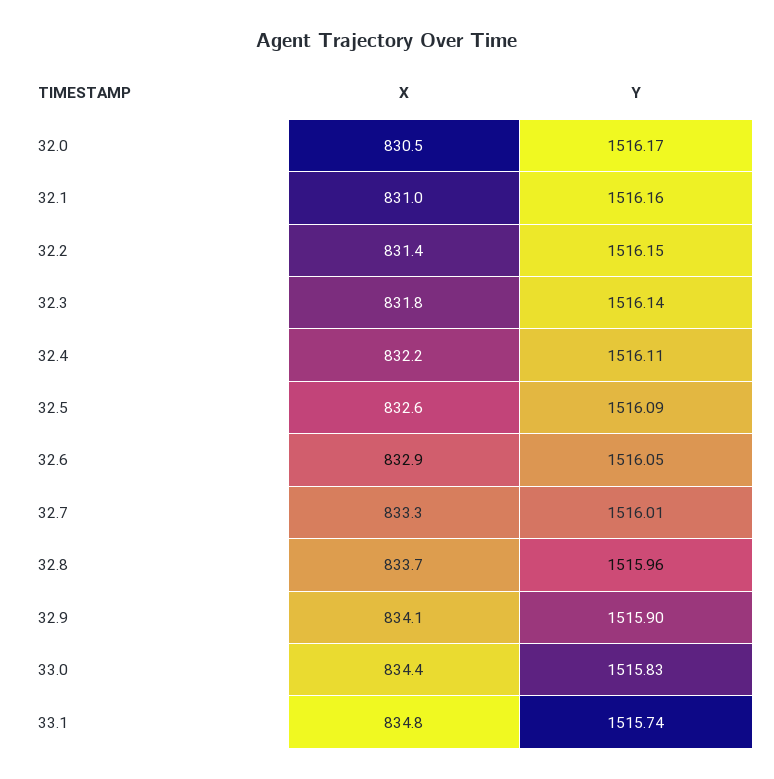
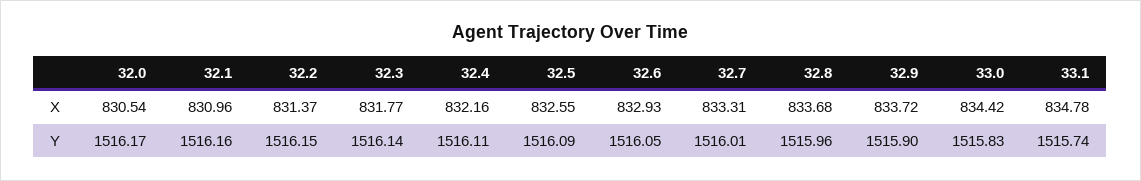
X, 32.9: 834.1 -> 833.72

